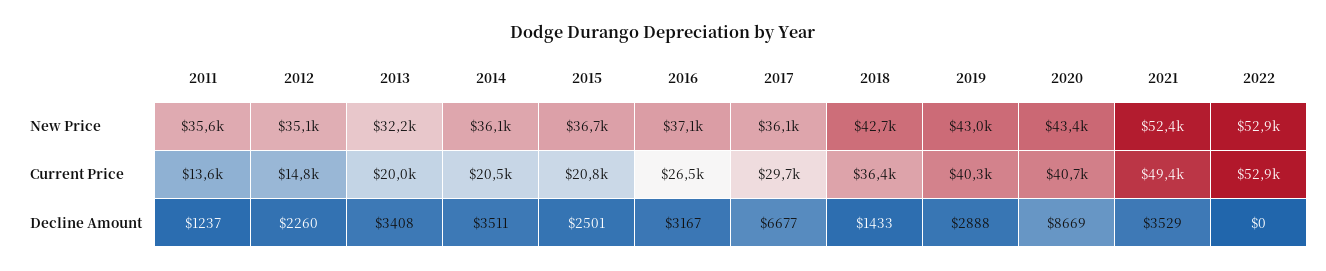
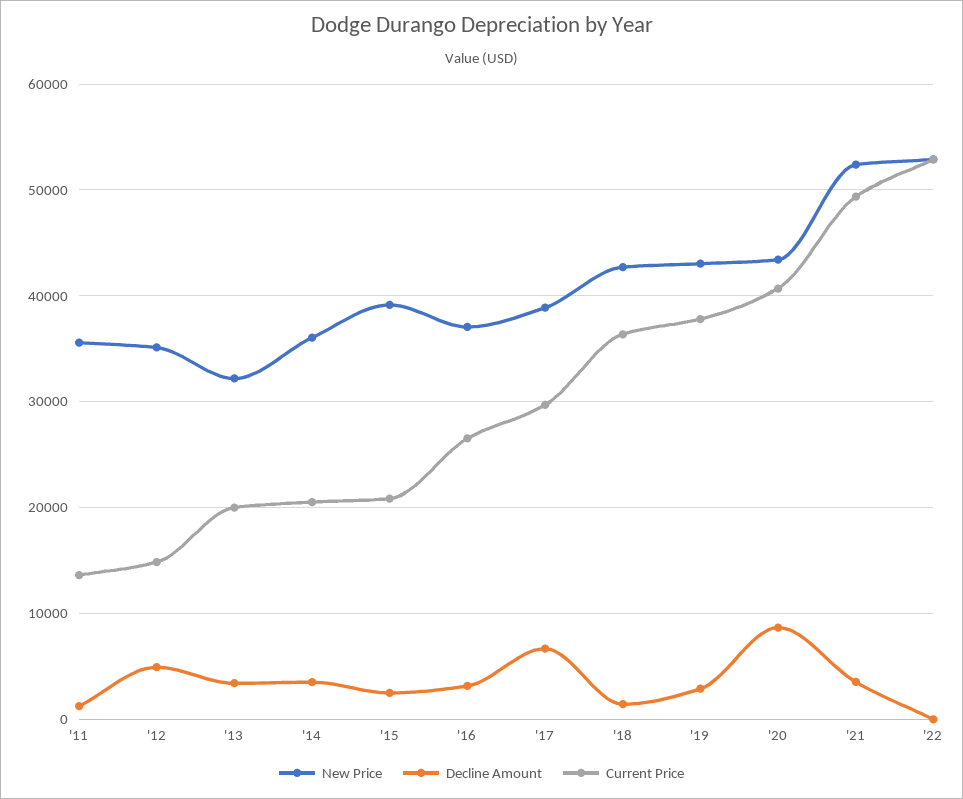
New Price, 2015: 36700 -> 39000
New Price, 2017: 36100 -> 39000
Current Price, 2019: 40300 -> 38000
Decline Amount, 2012: 2260 -> 5000

